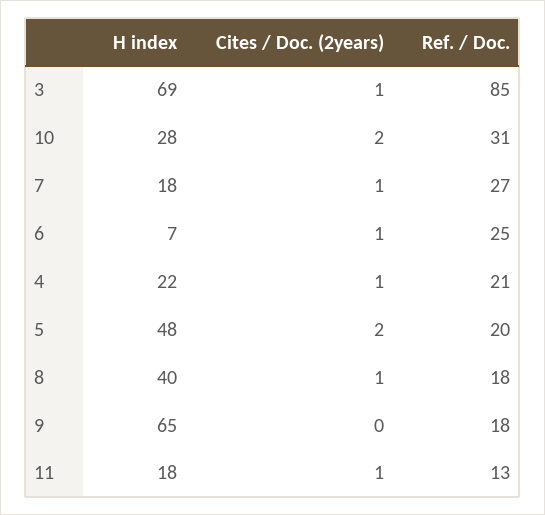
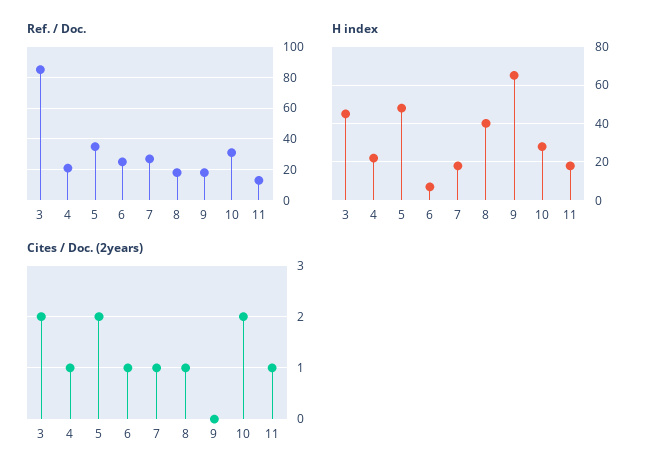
H index, 3: 69 -> 45
Cites / Doc. (2years), 3: 1 -> 2
Ref. / Doc., 5: 20 -> 35

